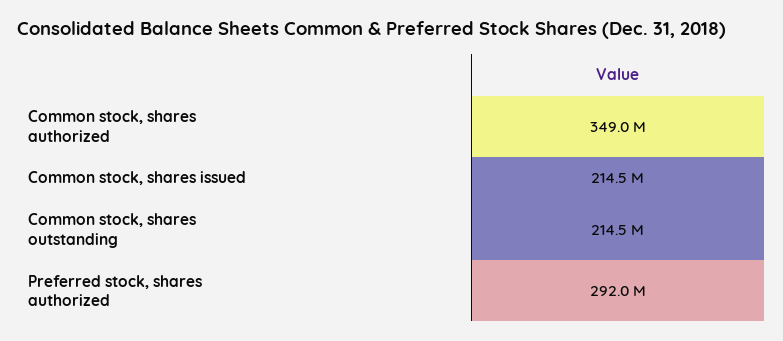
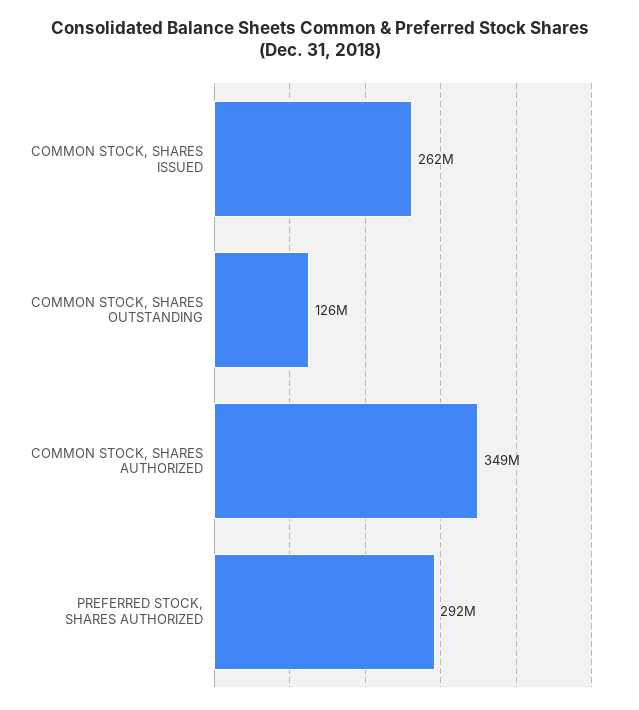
Common stock, shares issued: 214500000 -> 262000000
Common stock, shares outstanding: 214500000 -> 126000000

